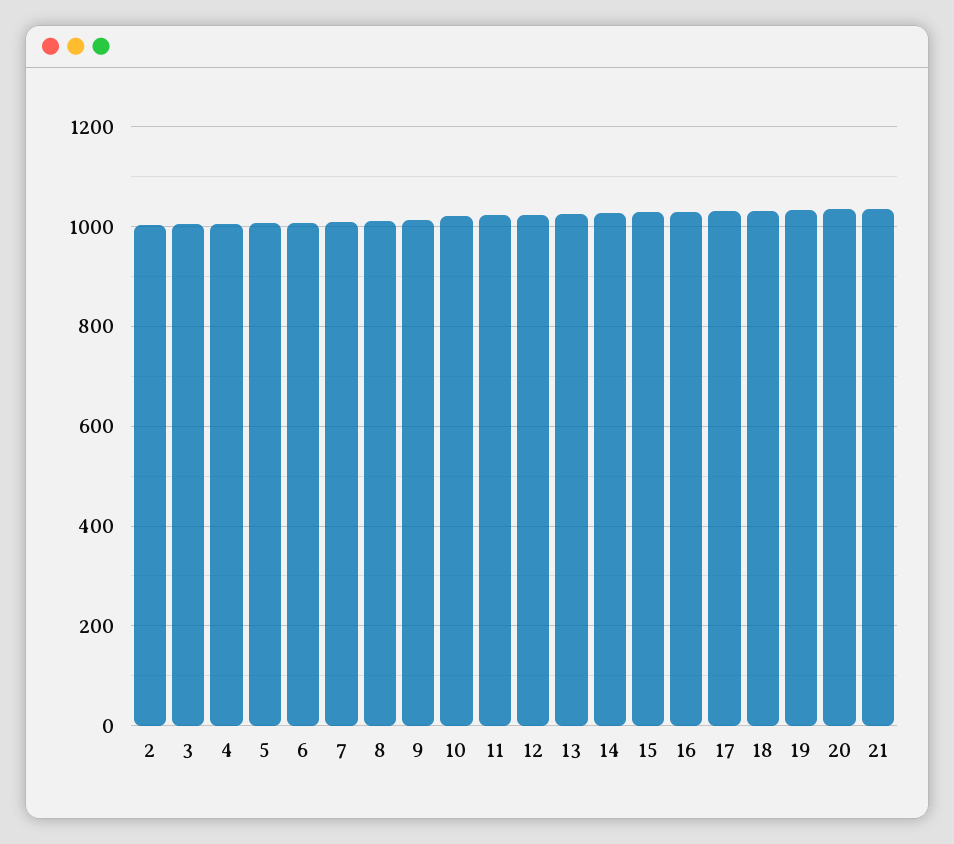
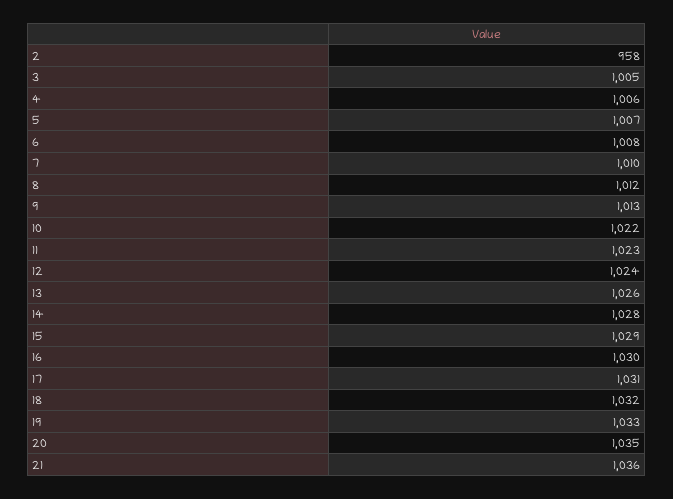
2: 1000 -> 958

